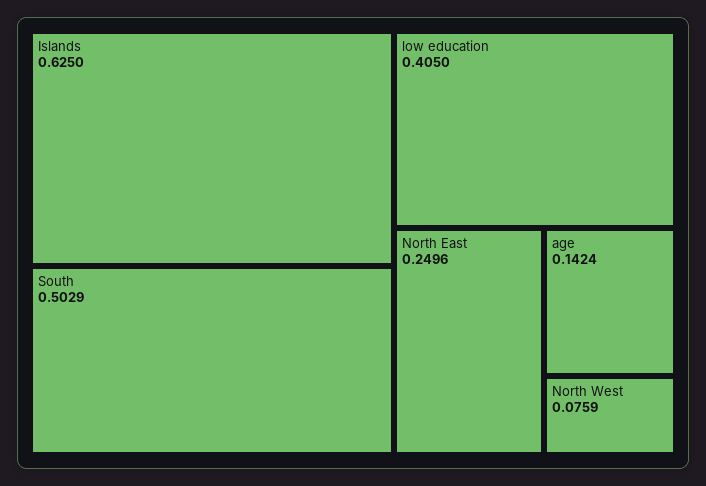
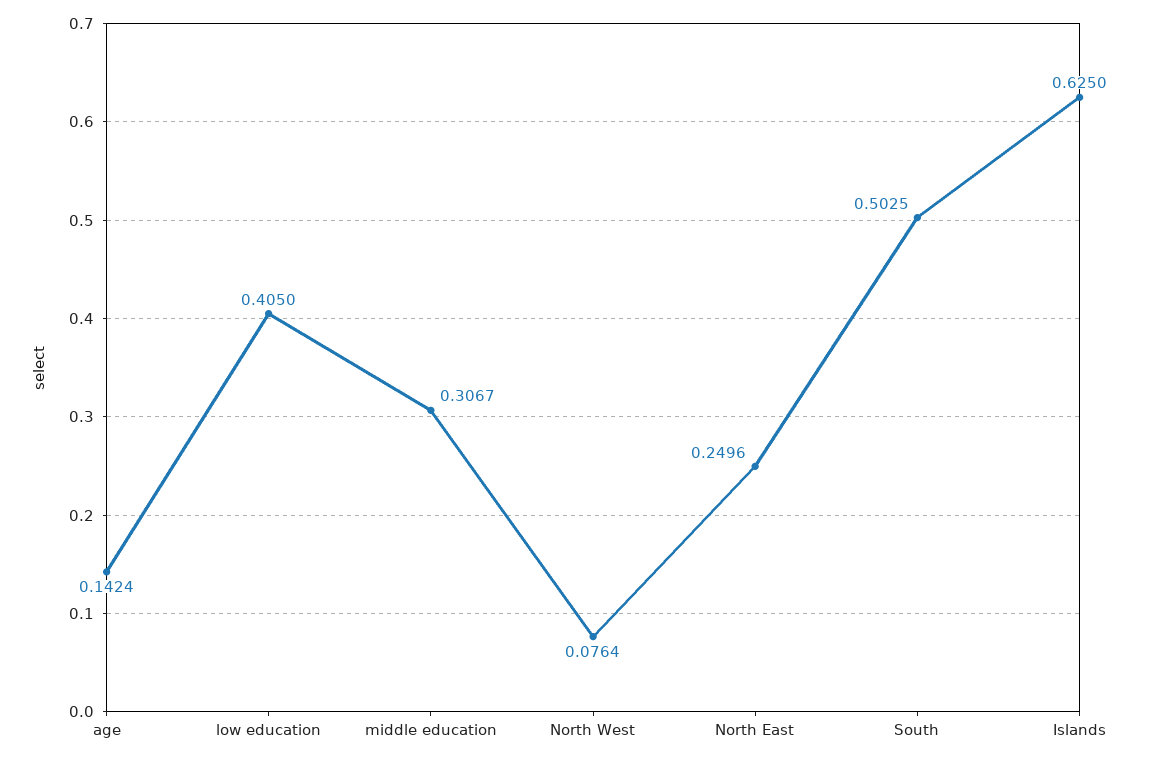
South: 0.5029 -> 0.5025
North West: 0.0759 -> 0.0764
middle education: none -> 0.3067

